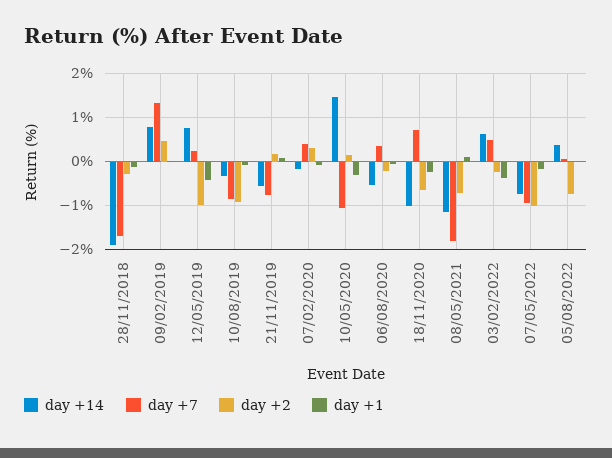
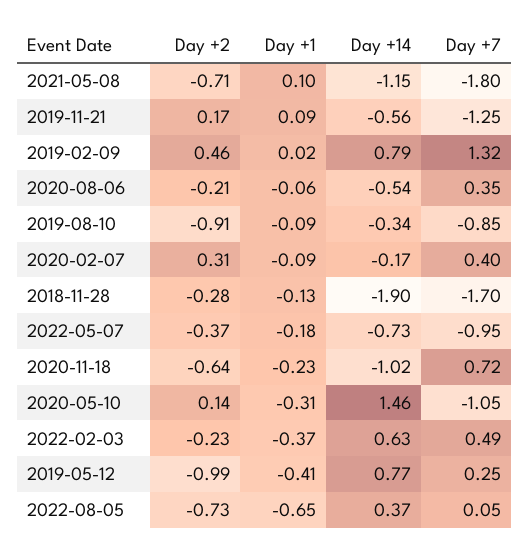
day +7, 21/11/2019: -0.8 -> -1.25
day +2, 07/05/2022: -1 -> -0.37
day +1, 05/08/2022: 0 -> -0.65

